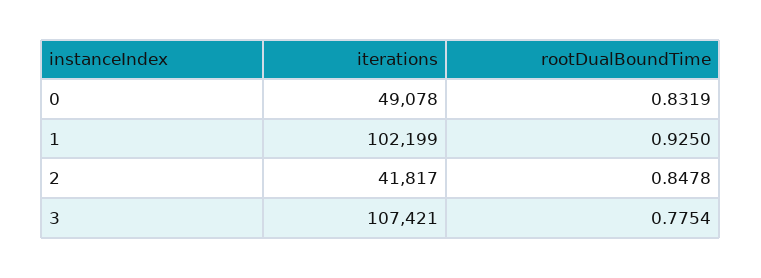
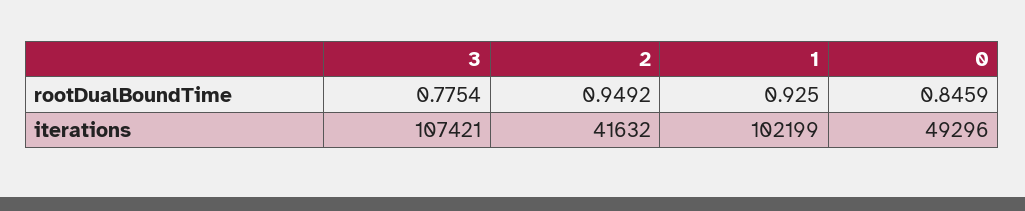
iterations, 0: 49078 -> 49296
rootDualBoundTime, 0: 0.8319 -> 0.8459
iterations, 2: 41817 -> 41632
rootDualBoundTime, 2: 0.8478 -> 0.9492

